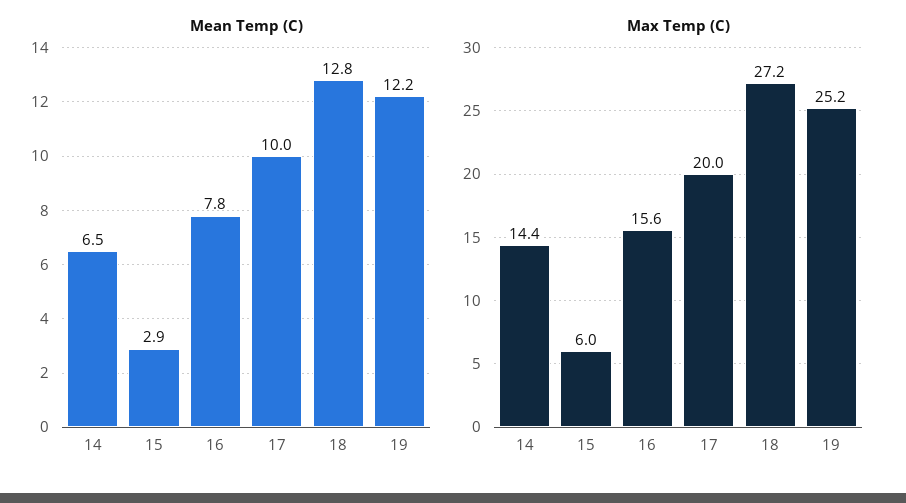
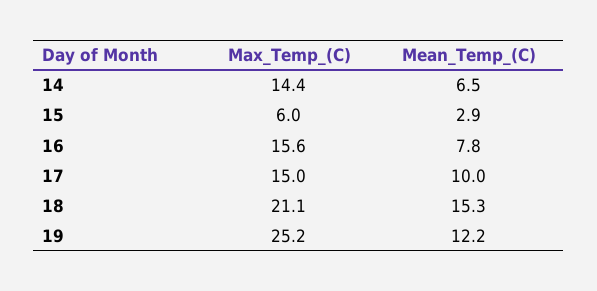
Mean Temp (C), 18: 12.8 -> 15.3
Max Temp (C), 17: 20 -> 15
Max Temp (C), 18: 27.2 -> 21.1

